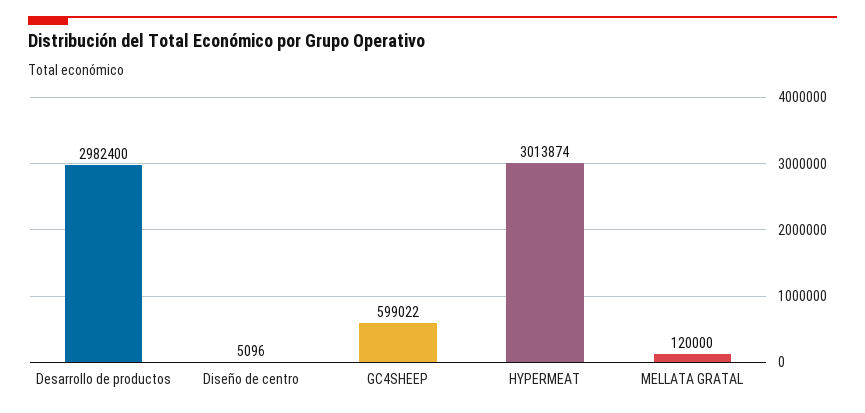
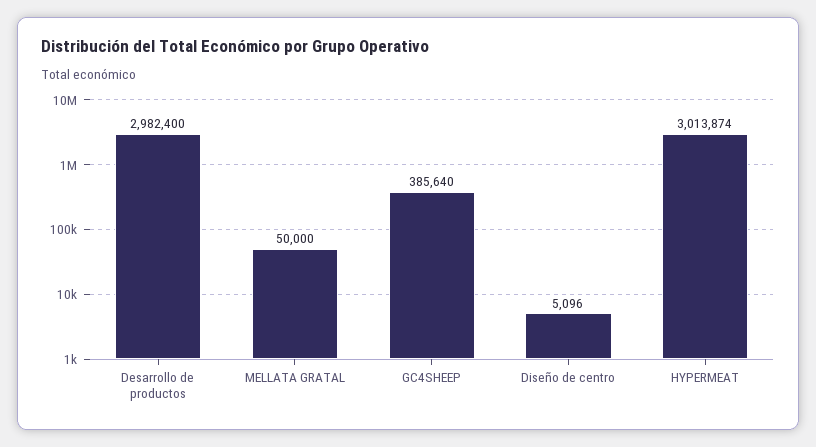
GC4SHEEP: 599022 -> 385640
MELLATA GRATAL: 120000 -> 50000

